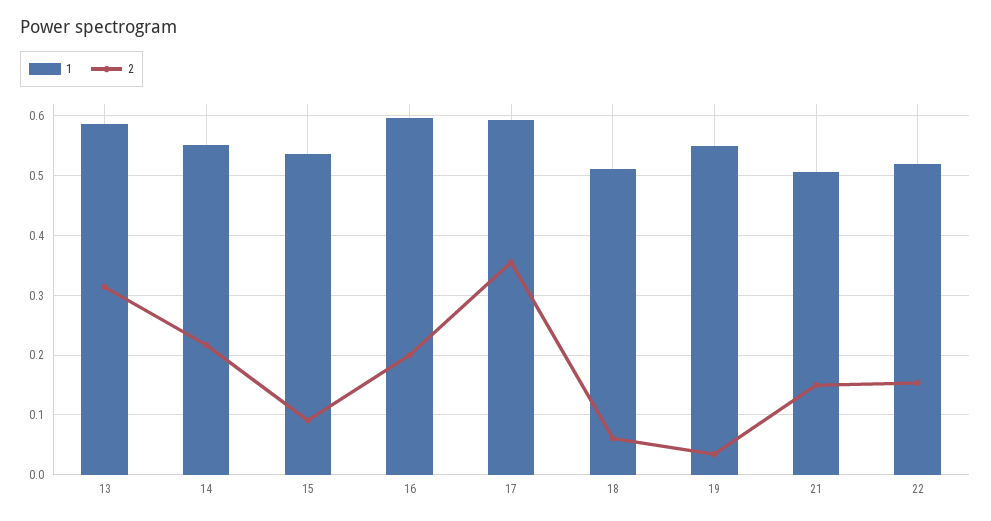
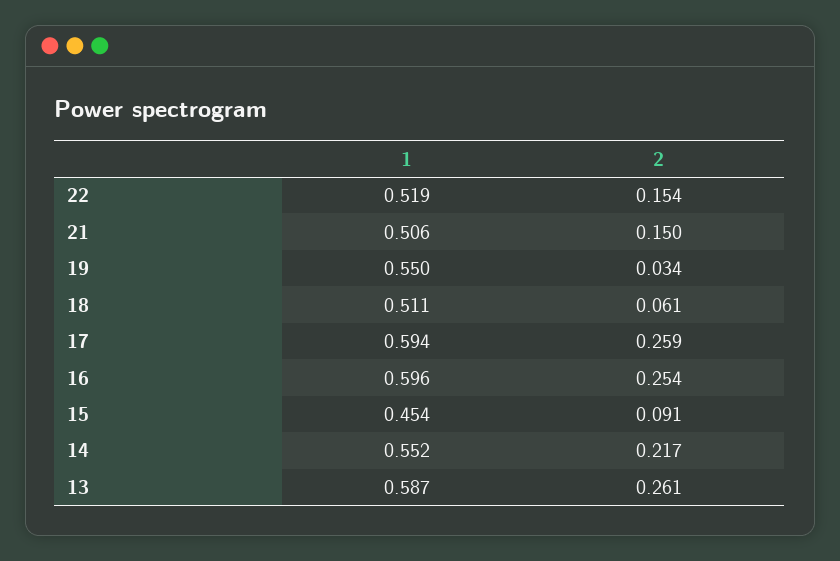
2, 13: 0.32 -> 0.261
1, 15: 0.54 -> 0.454
2, 16: 0.2 -> 0.254
2, 17: 0.36 -> 0.259

